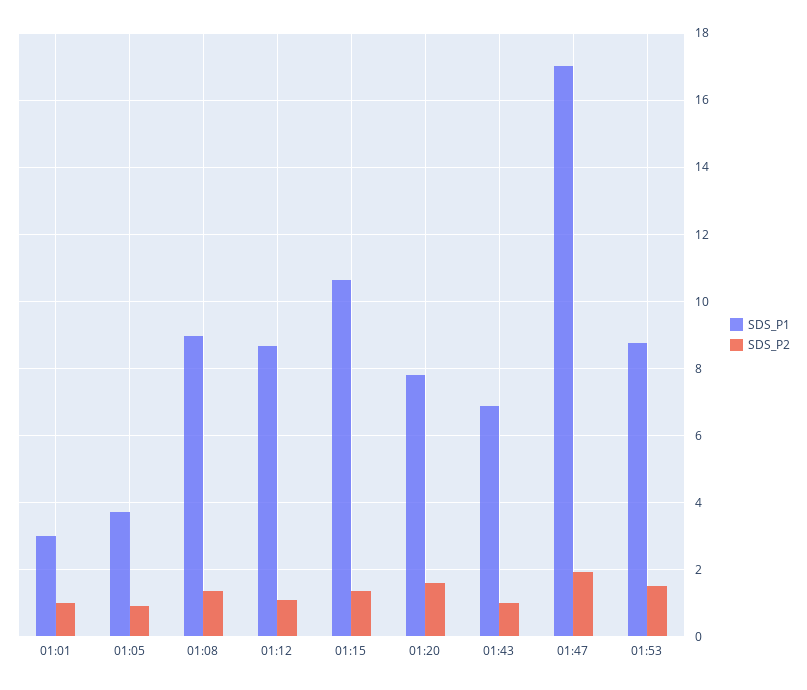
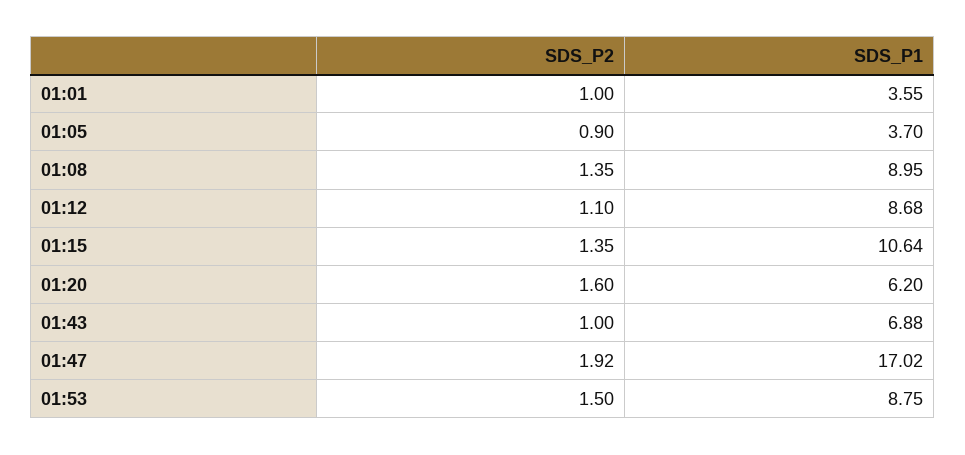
SDS_P1, 01:01: 3 -> 3.55
SDS_P1, 01:20: 7.8 -> 6.2

